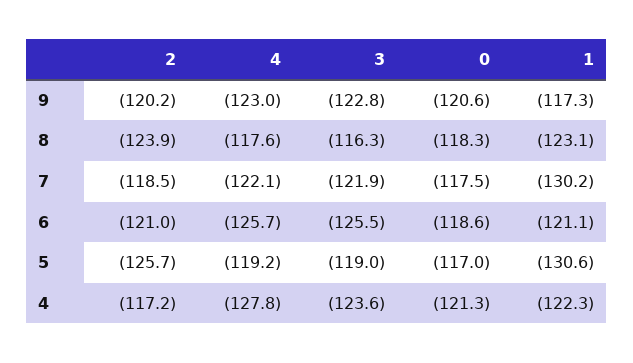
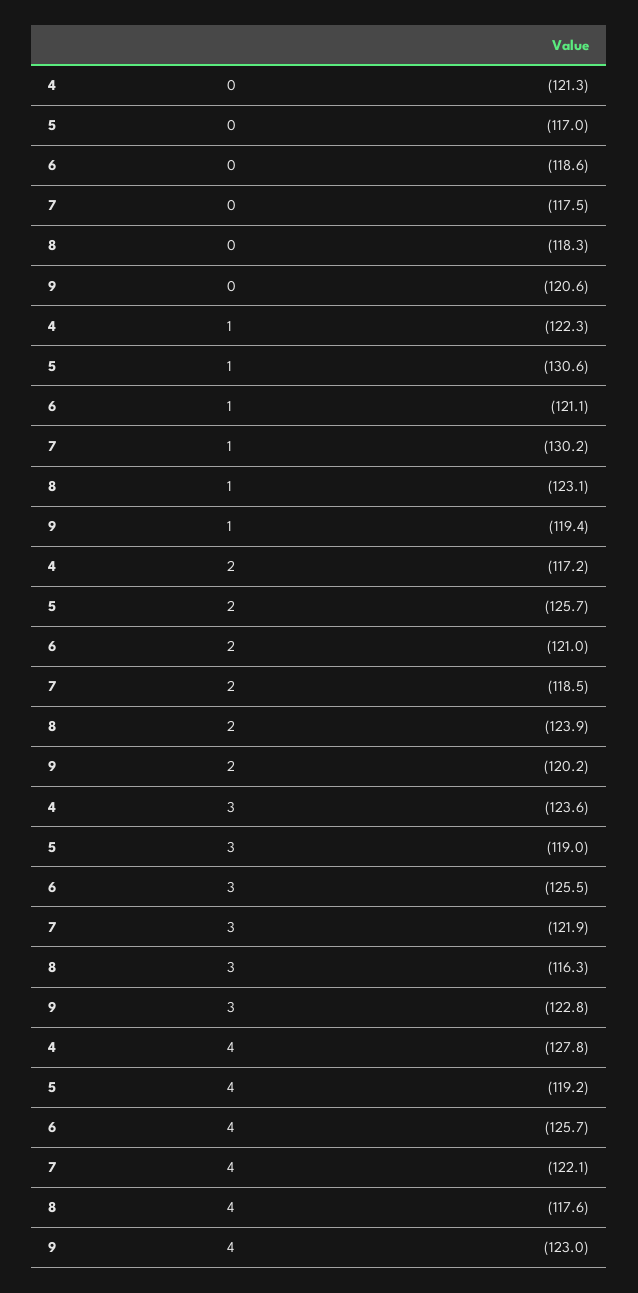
1, 9: -117.3 -> -119.4

